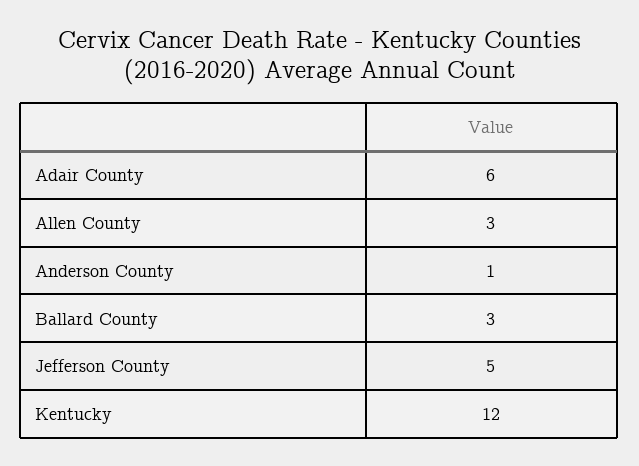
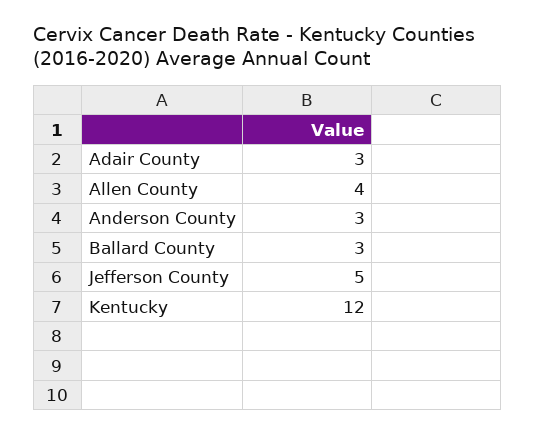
Adair County: 6 -> 3
Allen County: 3 -> 4
Anderson County: 1 -> 3

